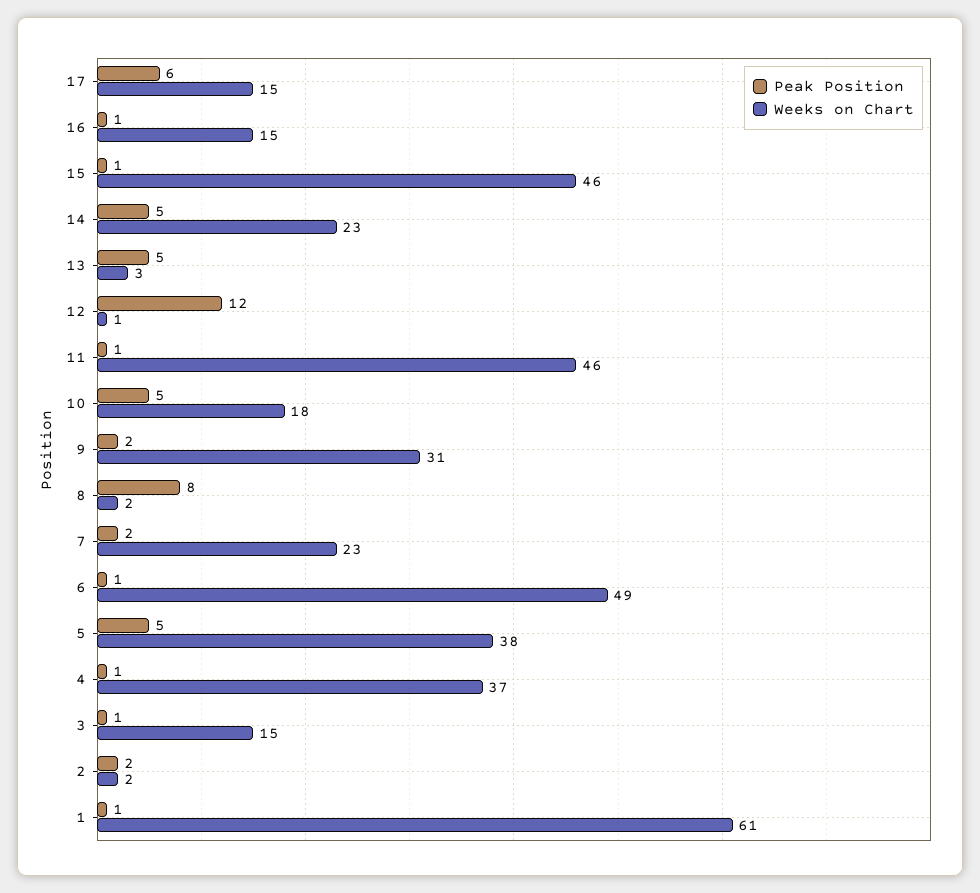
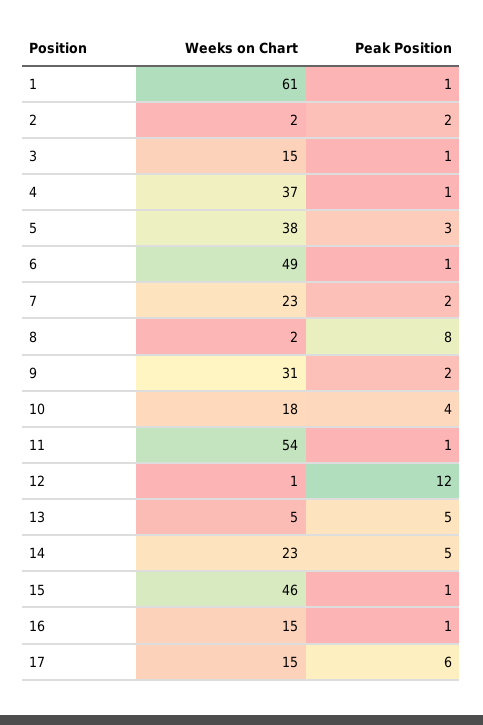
Weeks on Chart, 13: 3 -> 5
Weeks on Chart, 11: 46 -> 54
Peak Position, 10: 5 -> 4
Peak Position, 5: 5 -> 3

